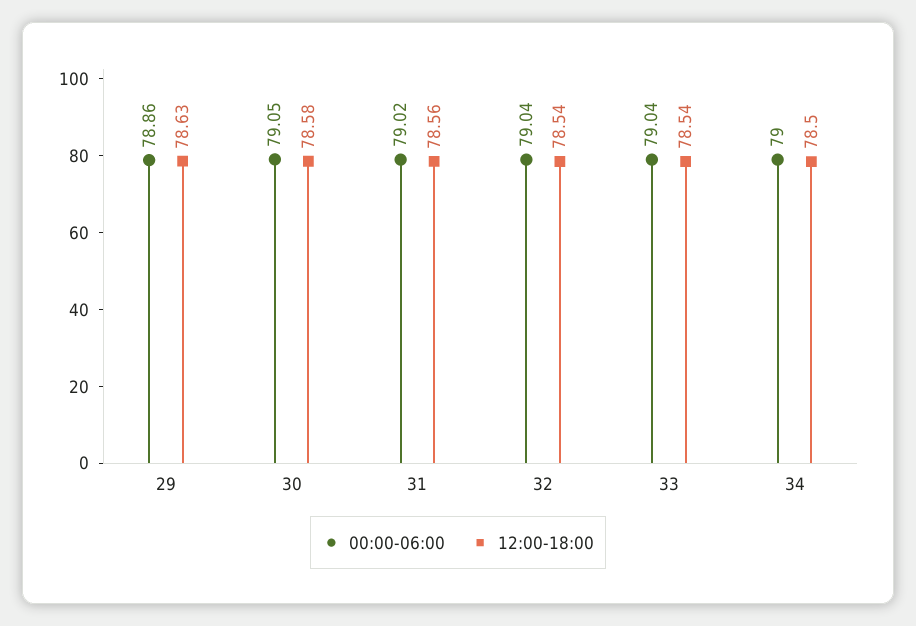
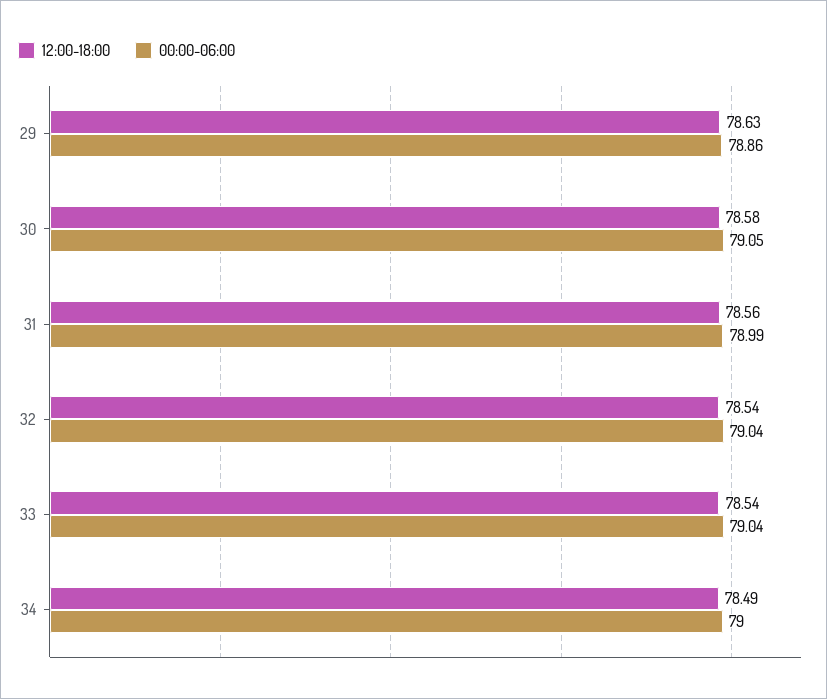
00:00-06:00, 31: 79.02 -> 78.99
12:00-18:00, 34: 78.5 -> 78.49

